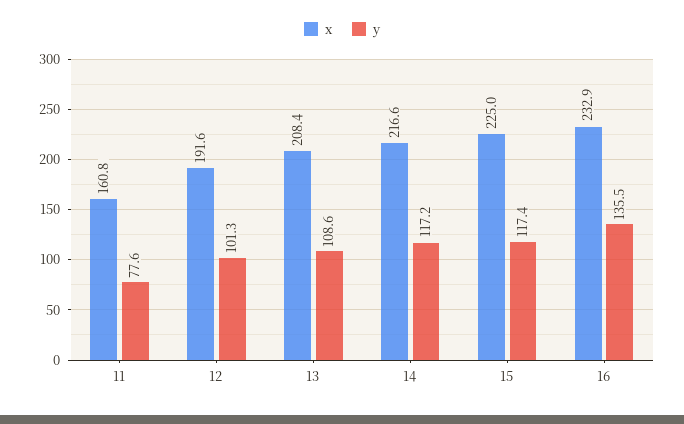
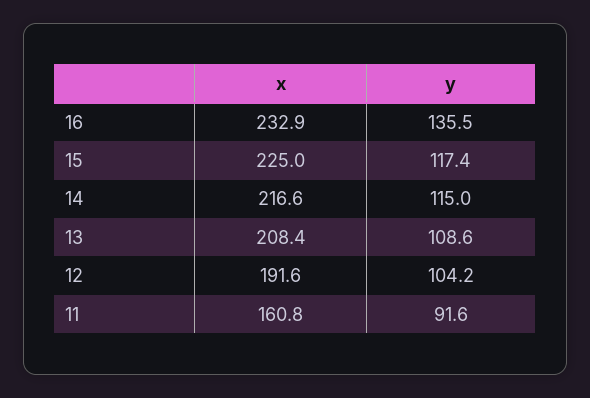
y, 11: 77.6 -> 91.6
y, 12: 101.3 -> 104.2
y, 14: 117.2 -> 115

